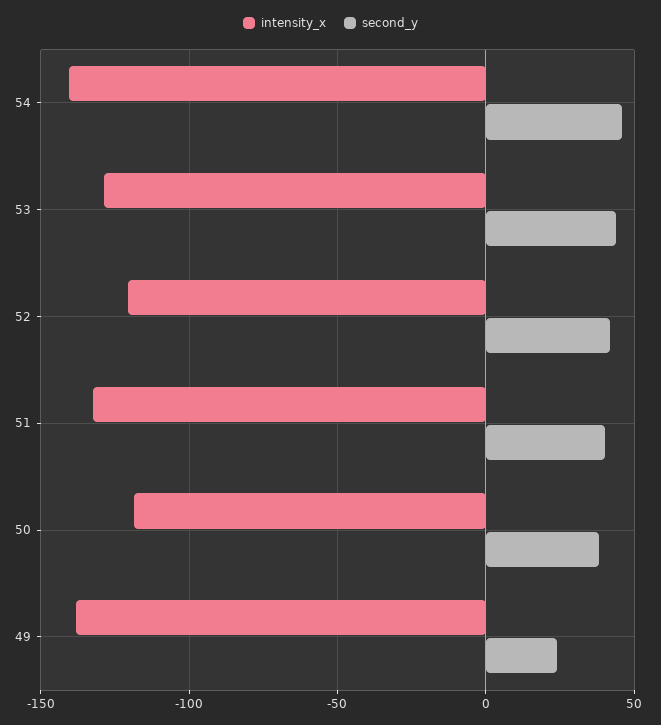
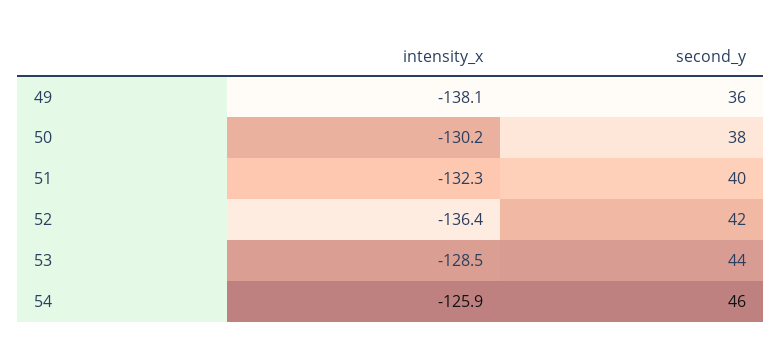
intensity_x, 54: -140 -> -125.9
intensity_x, 52: -120 -> -136.4
intensity_x, 50: -120 -> -130.2
second_y, 49: 25 -> 36

